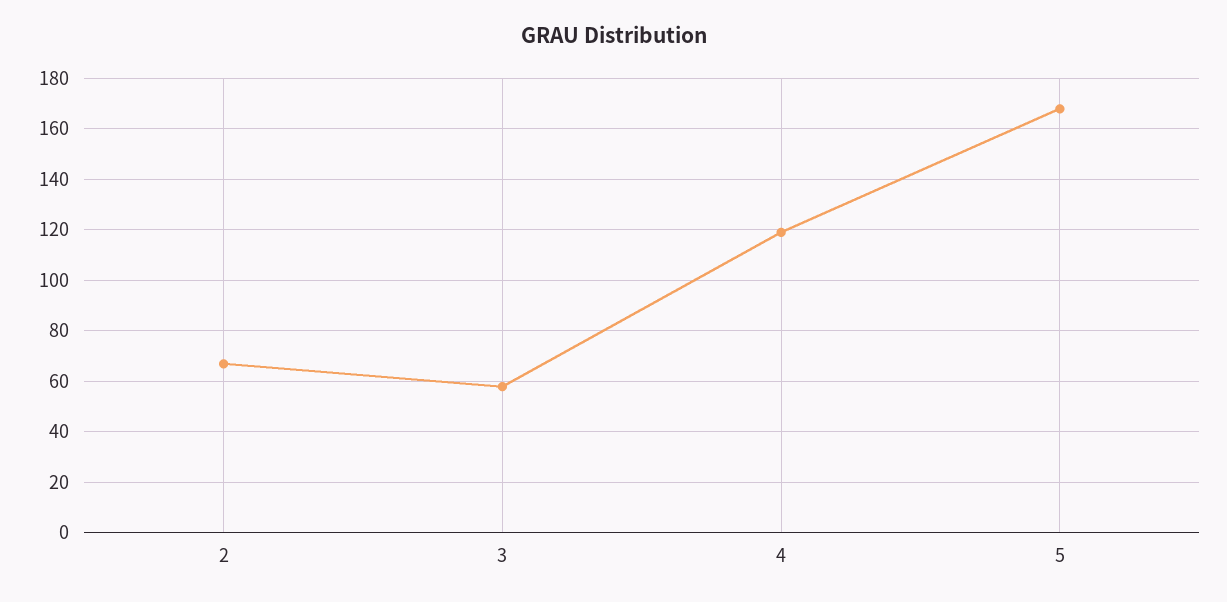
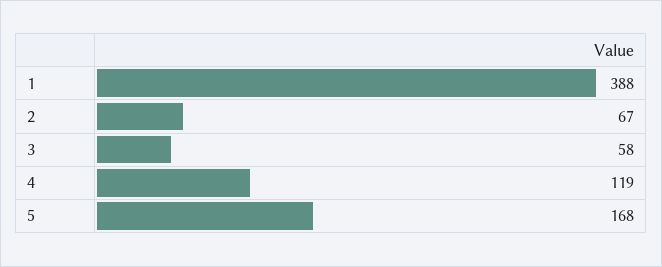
1: none -> 388

